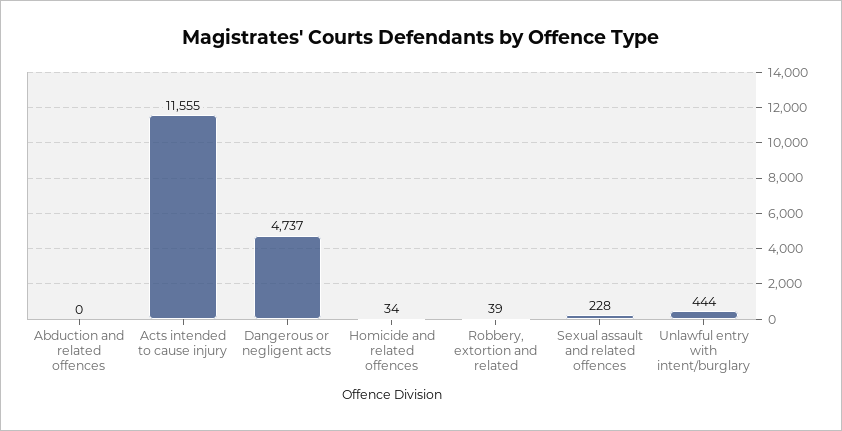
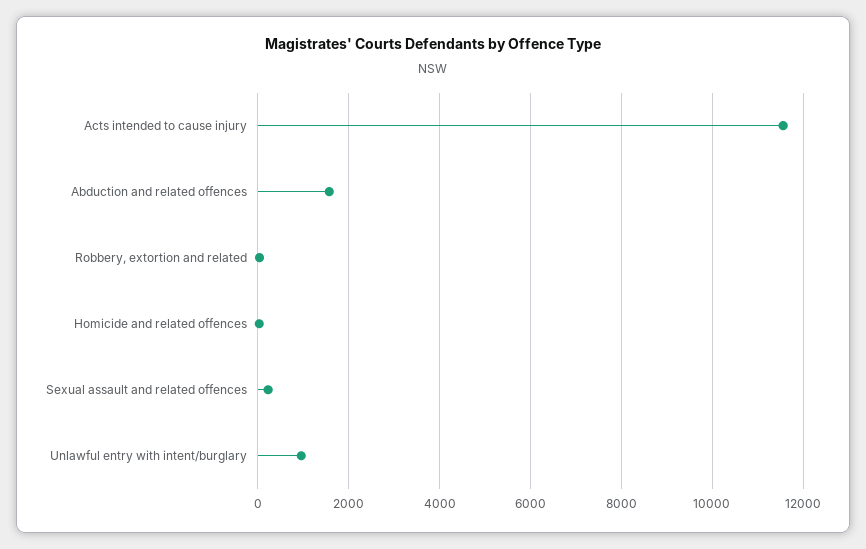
Abduction and related offences: 0 -> 1600
Dangerous or negligent acts: 4737 -> none
Unlawful entry with intent/burglary: 444 -> 1000

